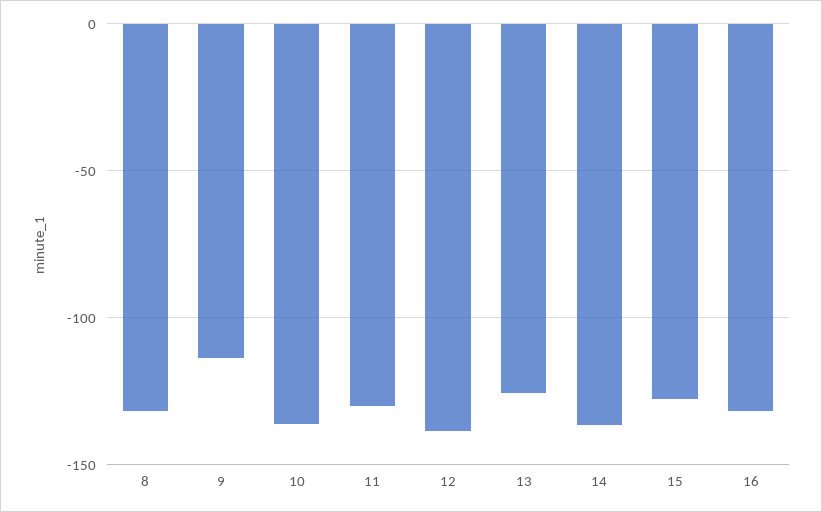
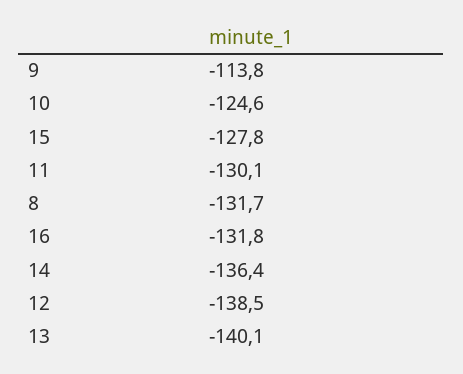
10: -135 -> -124.6
13: -125 -> -140.1

